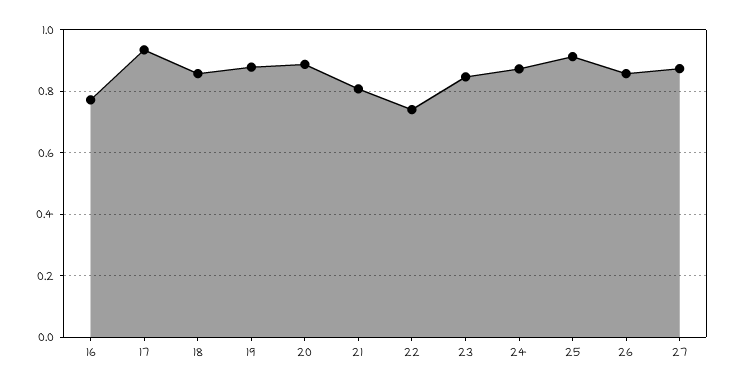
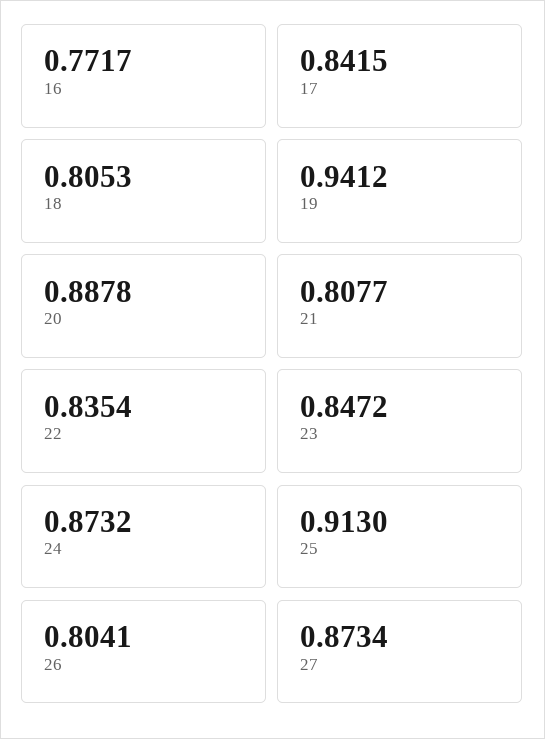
17: 0.94 -> 0.8415
18: 0.86 -> 0.8053
19: 0.88 -> 0.9412
22: 0.74 -> 0.8354
26: 0.86 -> 0.8041

